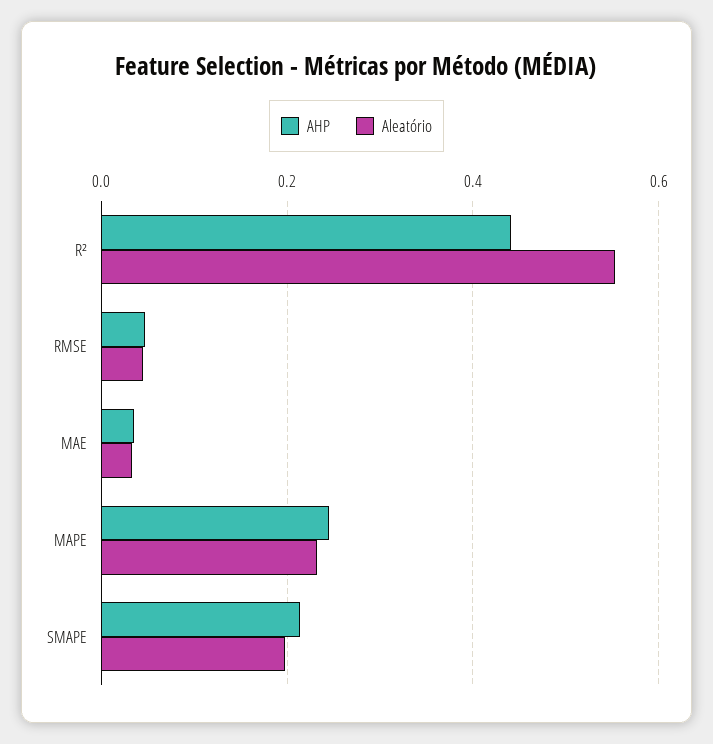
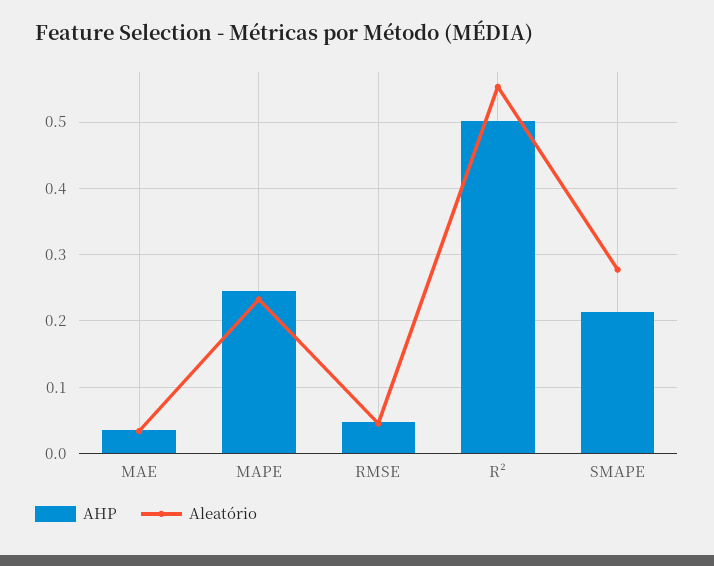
AHP, R²: 0.44 -> 0.5
Aleatório, SMAPE: 0.2 -> 0.28

